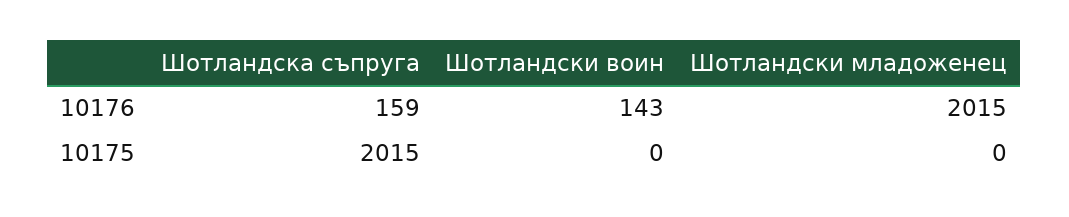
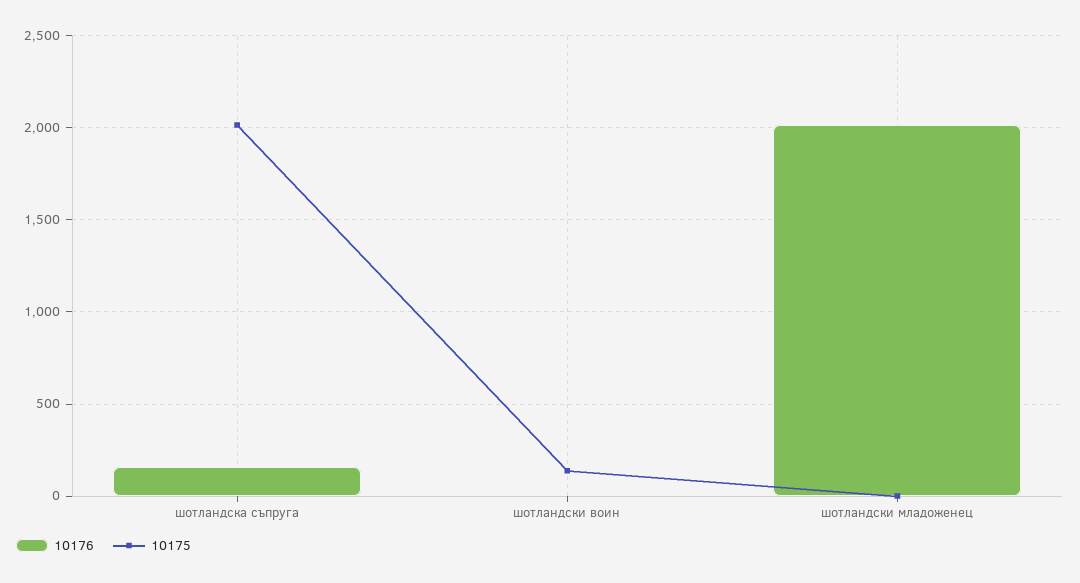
10176, Шотландски воин: 143 -> 0
10175, Шотландски воин: 0 -> 150

